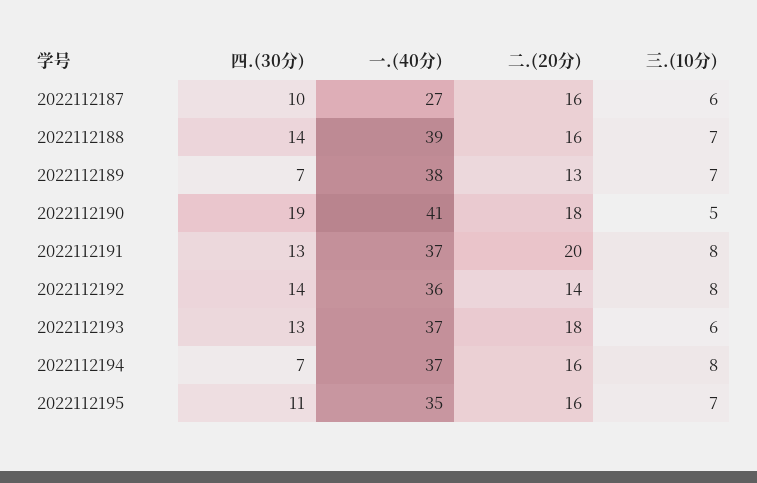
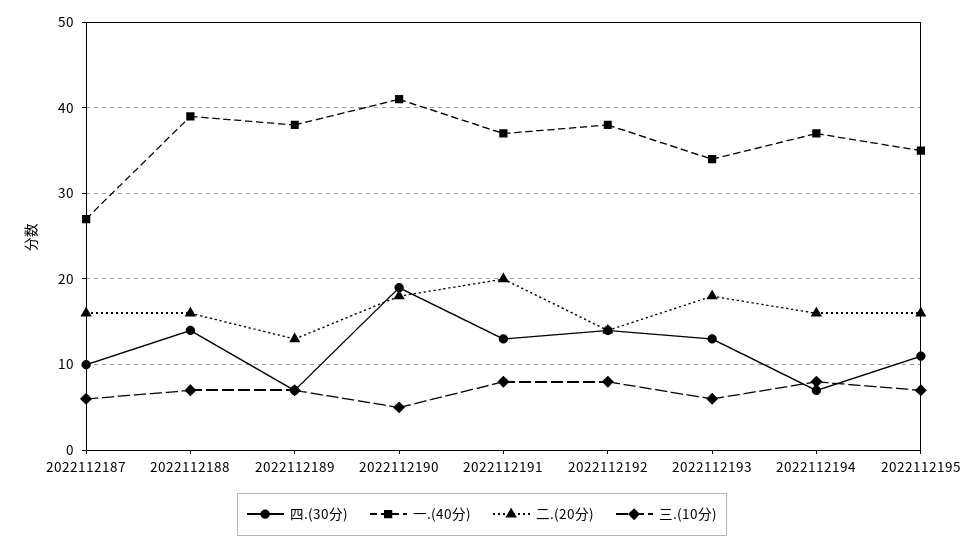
一.(40分), 2022112192: 36 -> 38
一.(40分), 2022112193: 37 -> 34

